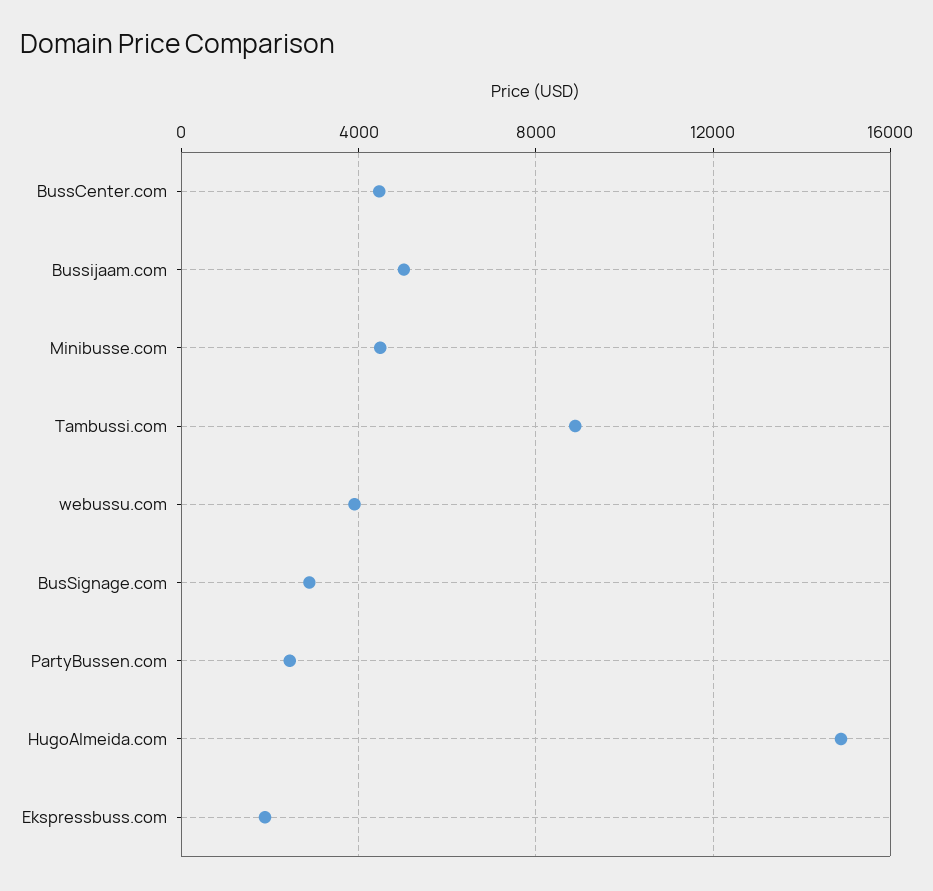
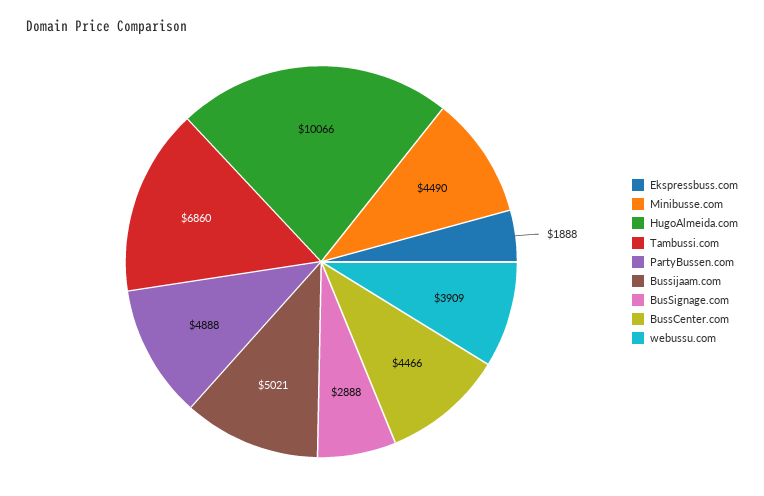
Tambussi.com: 9000 -> 6860
PartyBussen.com: 2500 -> 4888
HugoAlmeida.com: 15000 -> 10066

